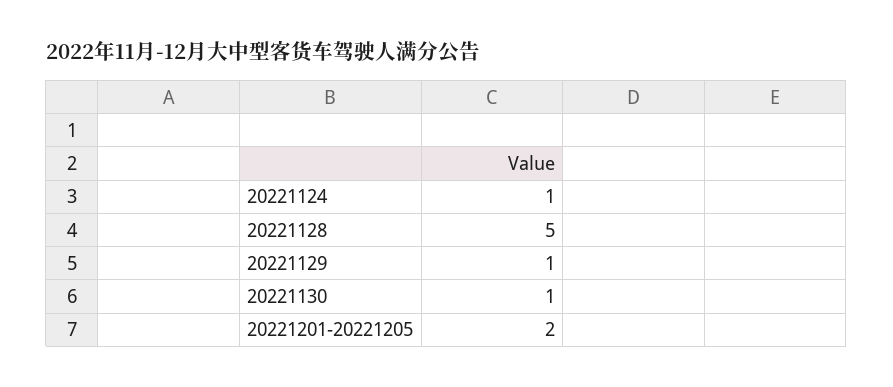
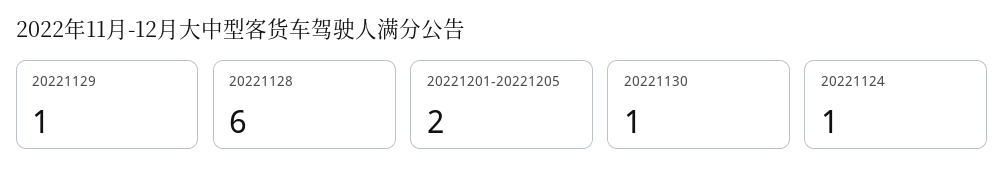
20221128: 5 -> 6

